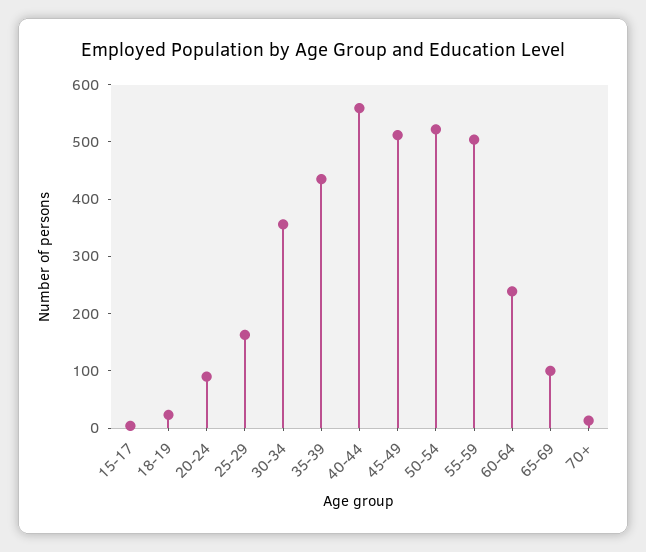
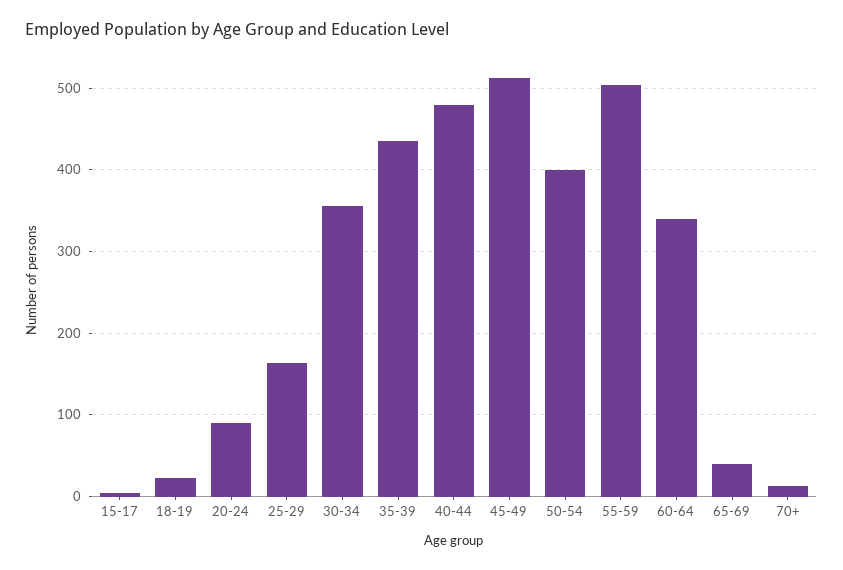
40-44: 560 -> 480
50-54: 520 -> 400
60-64: 240 -> 340
65-69: 100 -> 40

